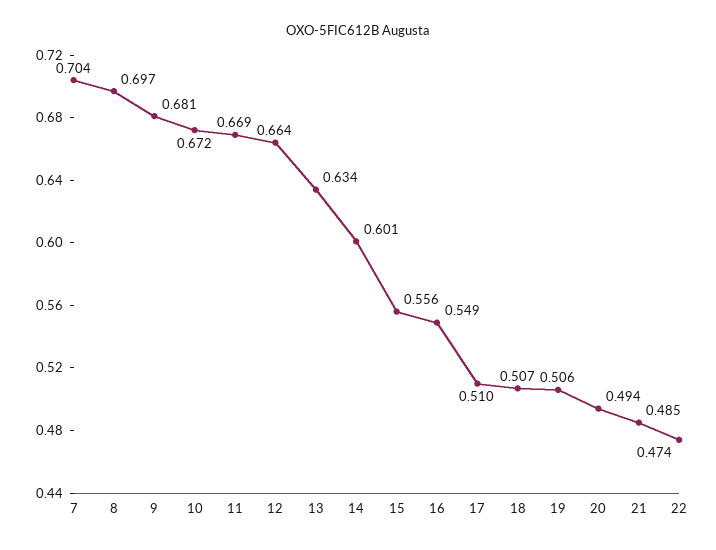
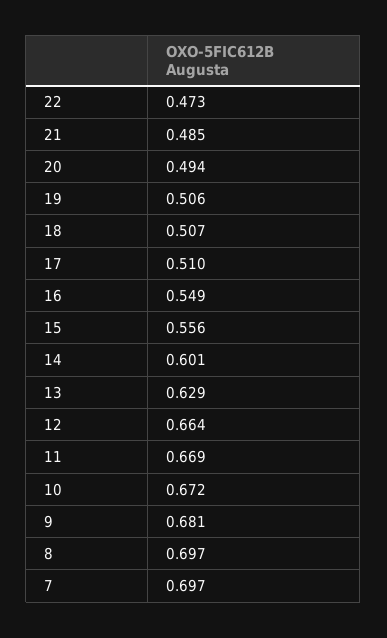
7: 0.704 -> 0.697
13: 0.634 -> 0.629
22: 0.474 -> 0.473

